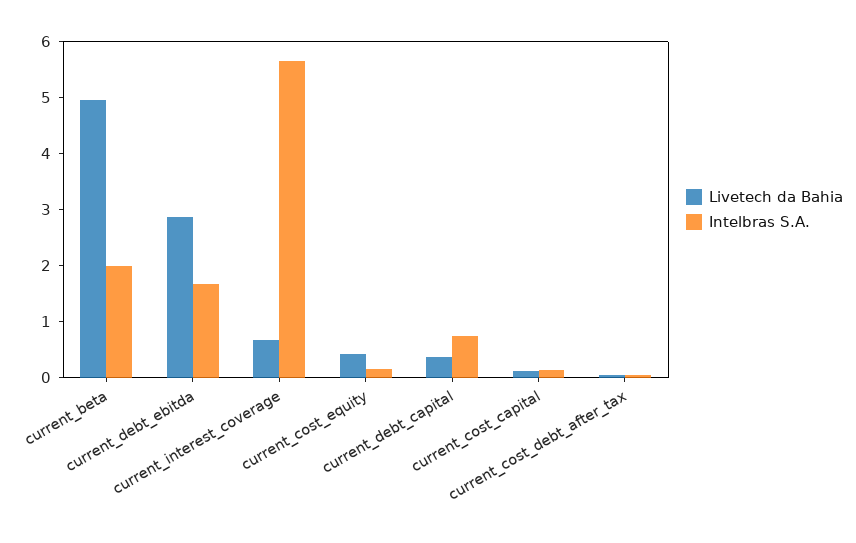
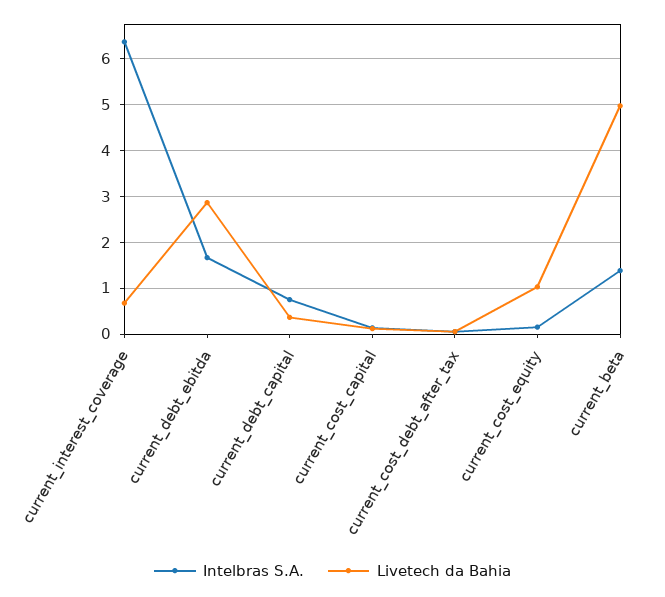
Intelbras S.A., current_beta: 2 -> 1.4
Intelbras S.A., current_interest_coverage: 5.6 -> 6.4
Livetech da Bahia, current_cost_equity: 0.4 -> 1

